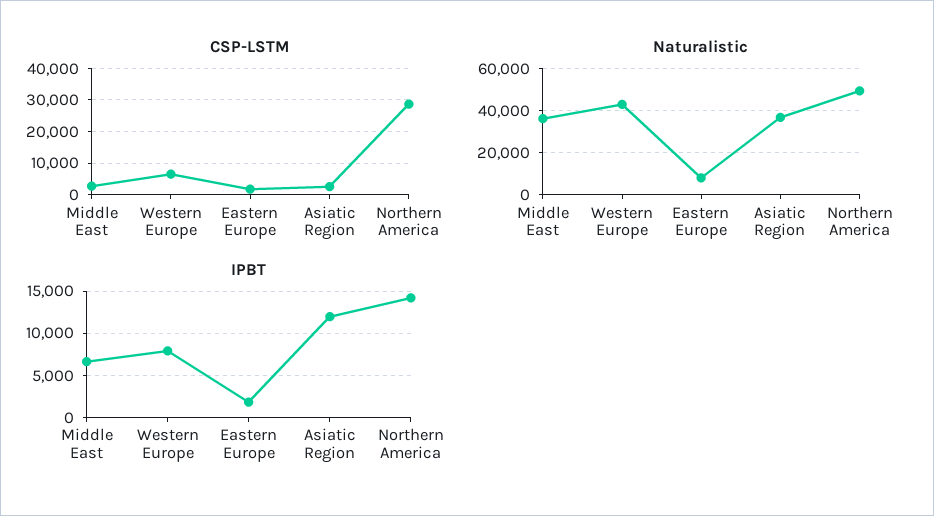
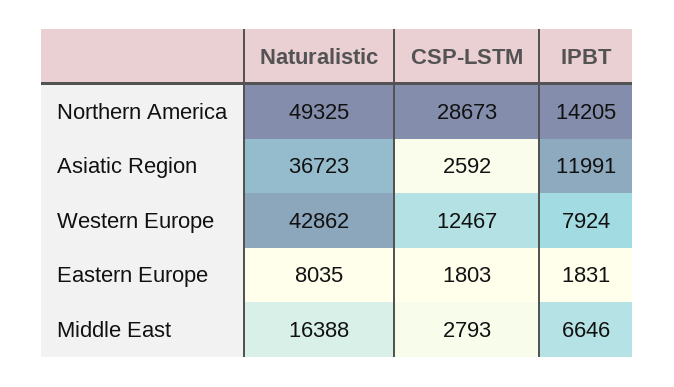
CSP-LSTM, Western Europe: 6000 -> 12467
Naturalistic, Middle East: 35000 -> 16388

